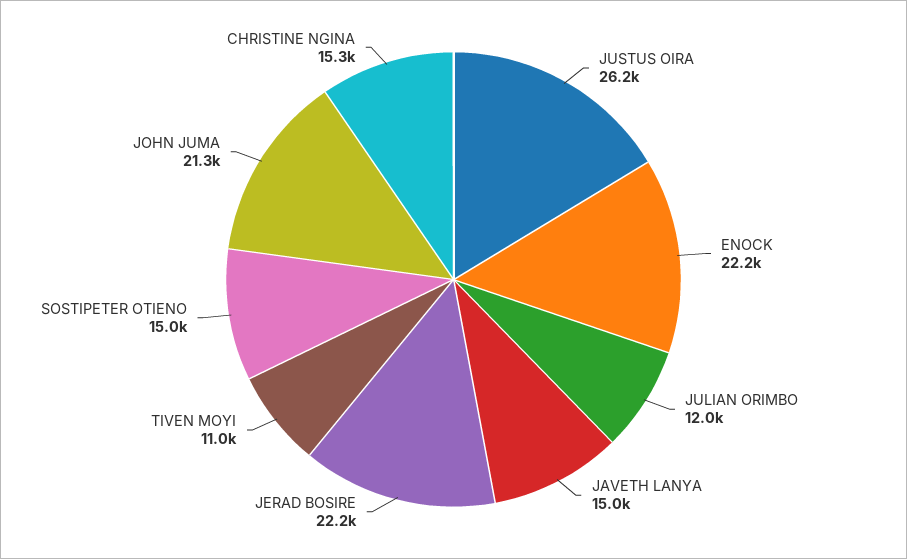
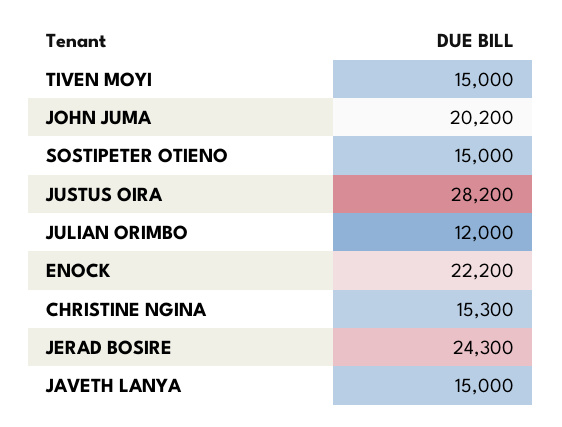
JUSTUS OIRA: 26200 -> 28200
JERAD BOSIRE: 22200 -> 24300
TIVEN MOYI: 11000 -> 15000
JOHN JUMA: 21300 -> 20200

